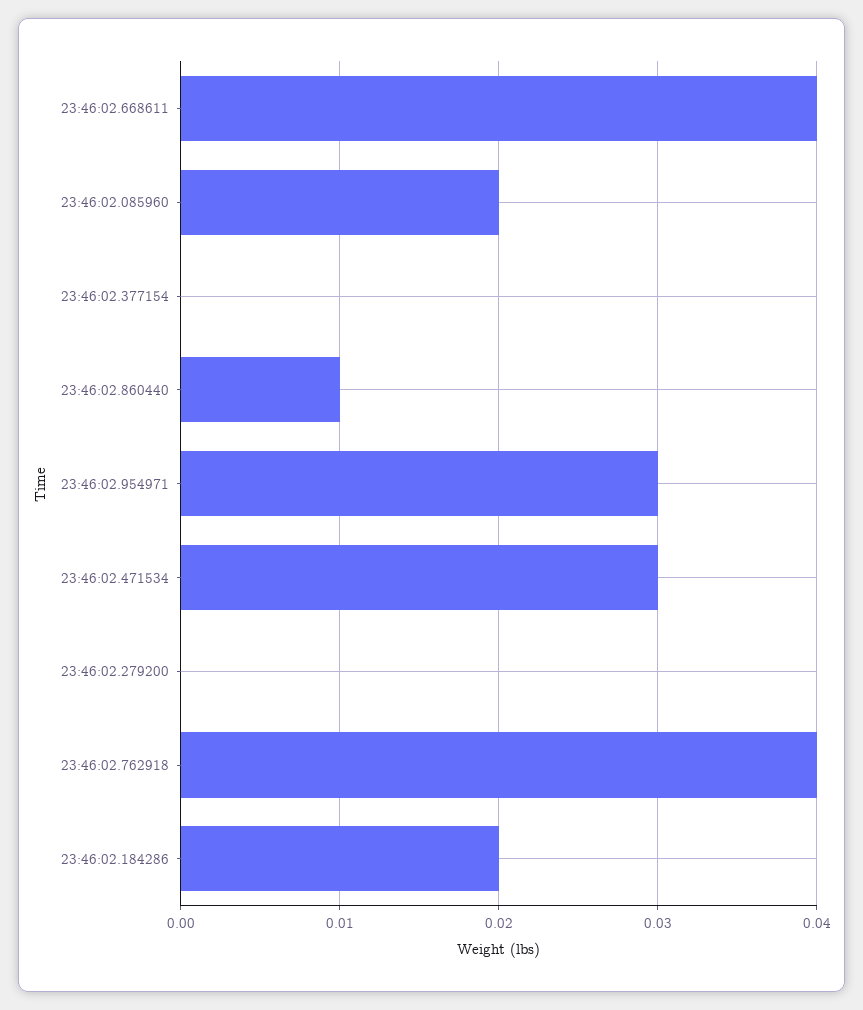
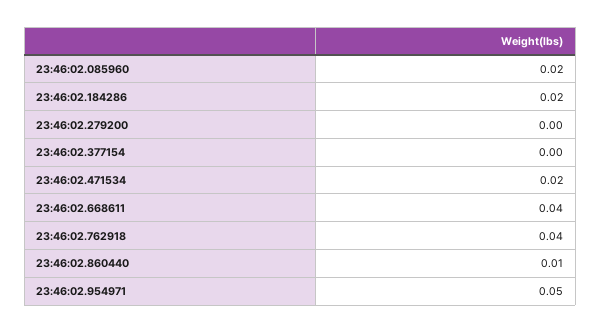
23:46:02.954971: 0.03 -> 0.05
23:46:02.471534: 0.03 -> 0.02

